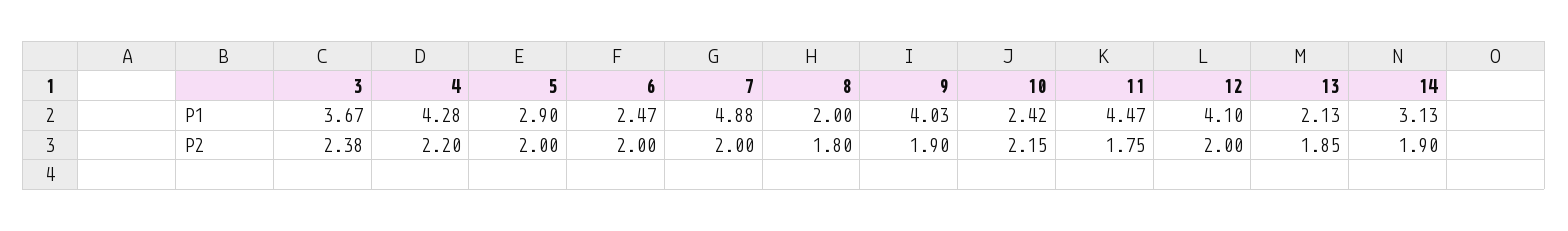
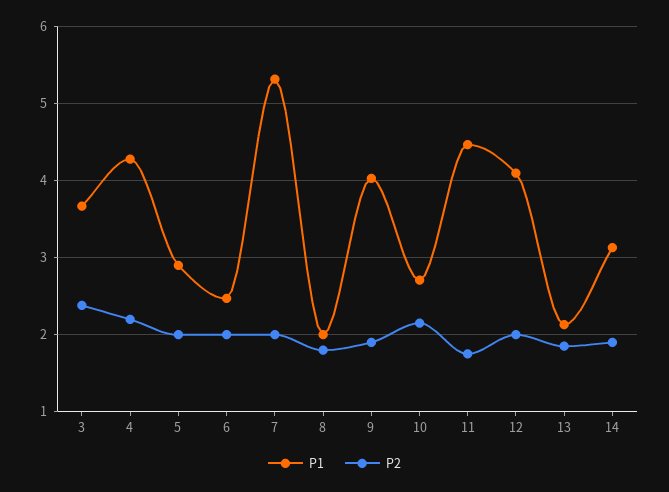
P1, 7: 4.88 -> 5.3
P1, 10: 2.42 -> 2.7

